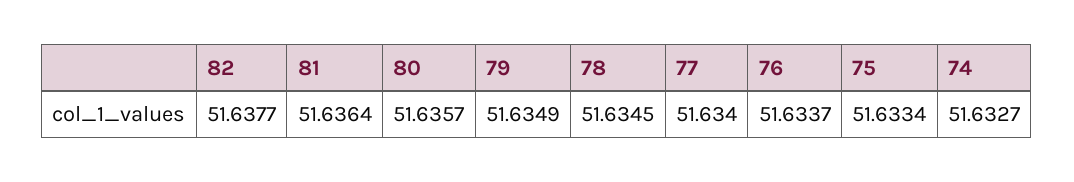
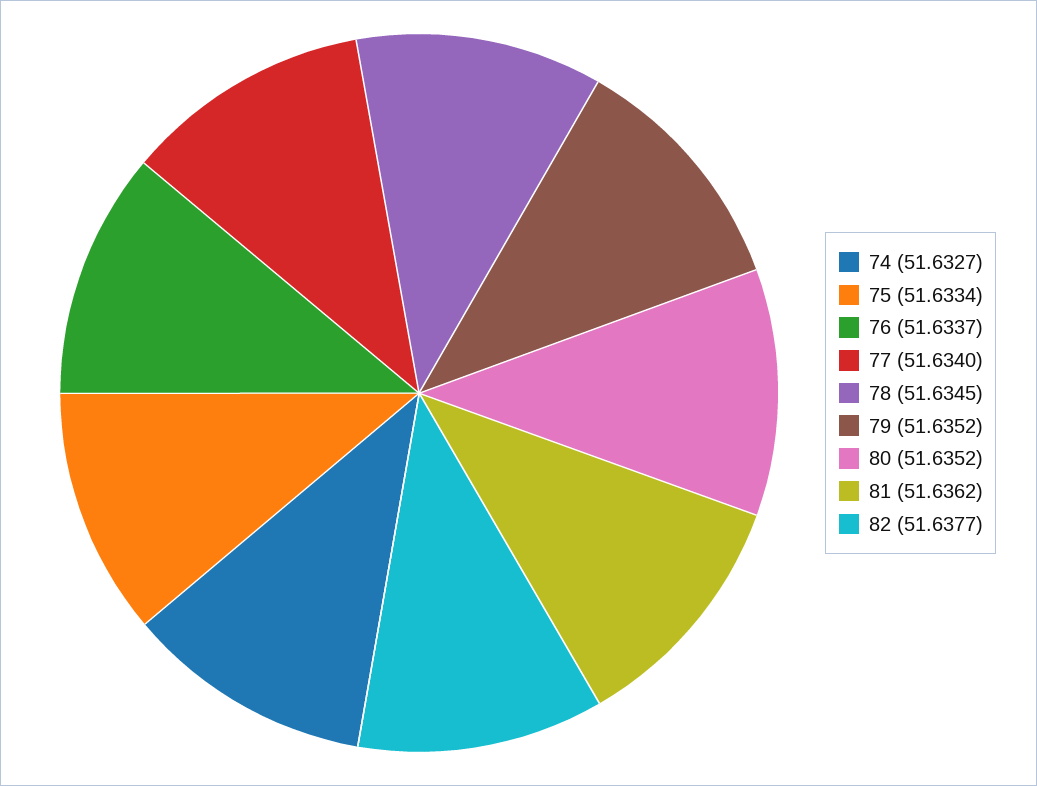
81: 51.6364 -> 51.6362
80: 51.6357 -> 51.6352
79: 51.6349 -> 51.6352

